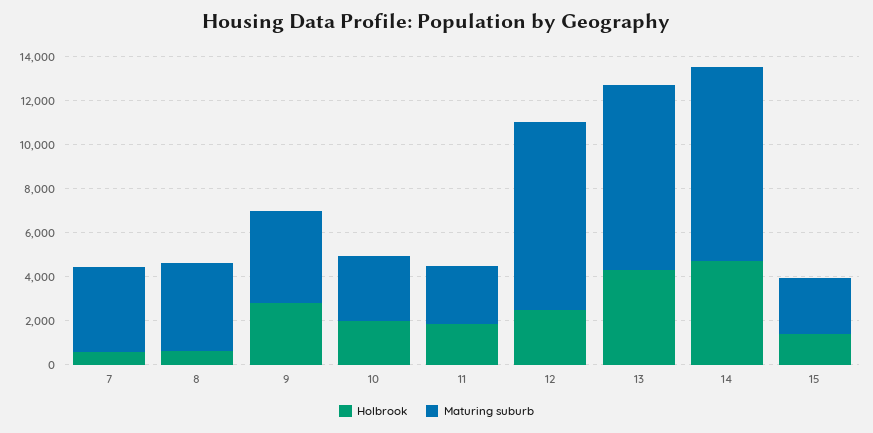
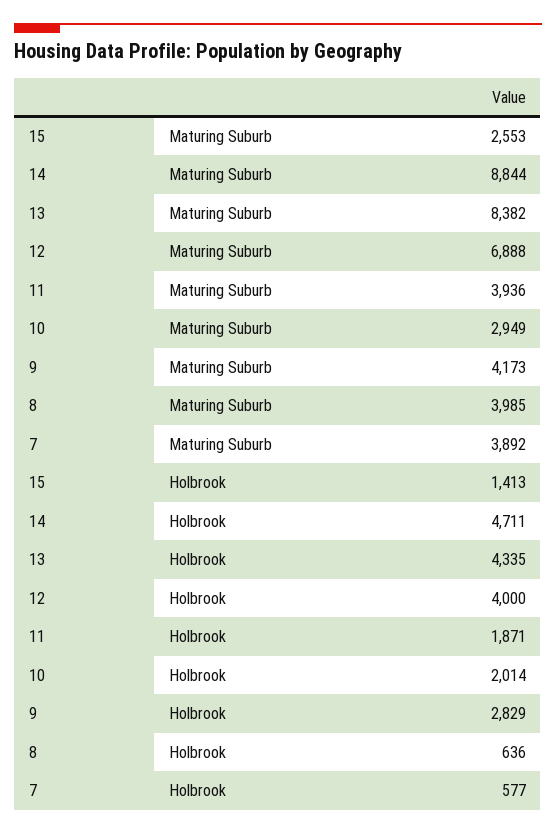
Maturing suburb, 11: 2500 -> 3936
Holbrook, 12: 2500 -> 4000
Maturing suburb, 12: 8500 -> 6888

